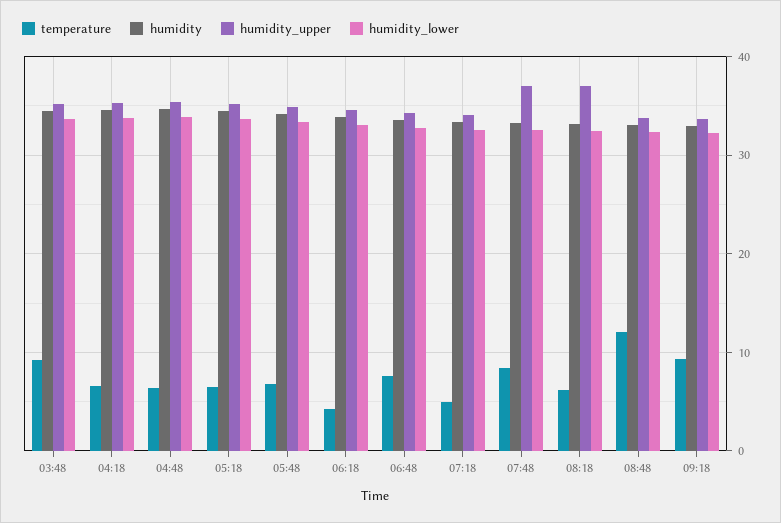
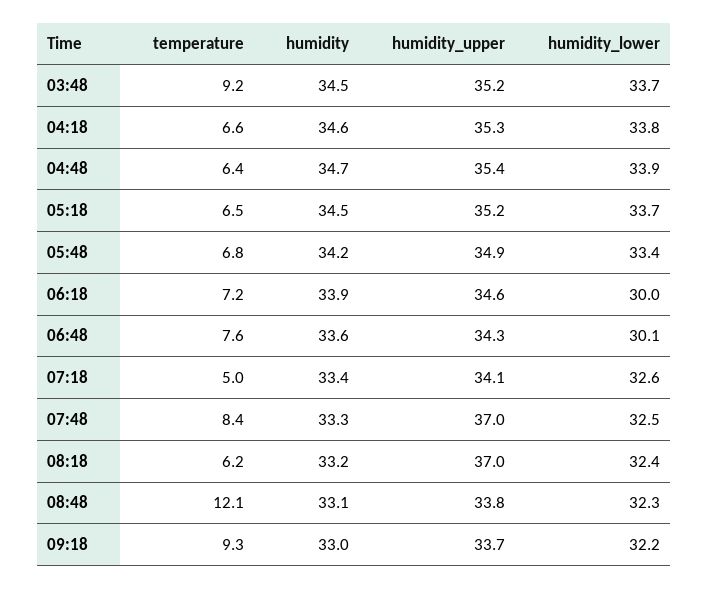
temperature, 06:18: 4 -> 7.2
humidity_lower, 06:18: 33 -> 30
humidity_lower, 06:48: 33 -> 30.1

